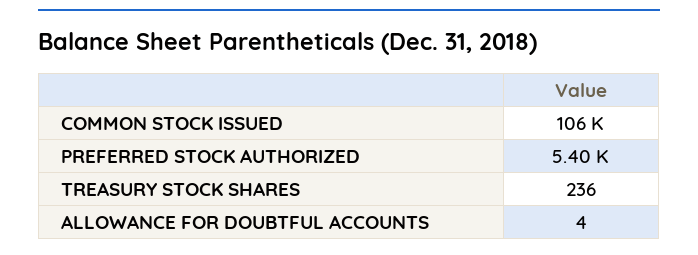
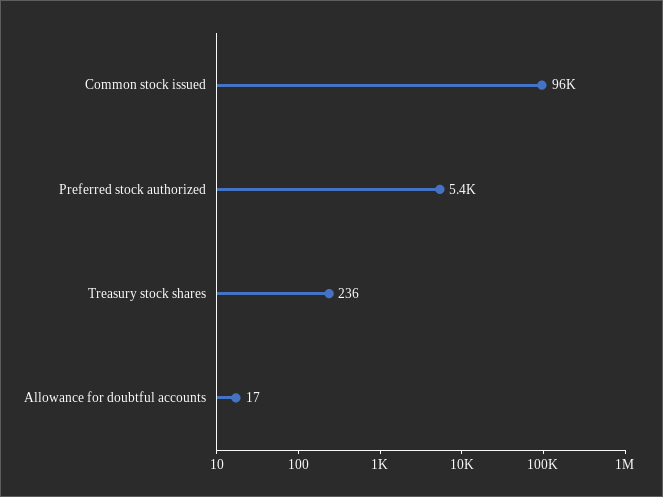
COMMON STOCK ISSUED: 106000 -> 96000
ALLOWANCE FOR DOUBTFUL ACCOUNTS: 4 -> 17

